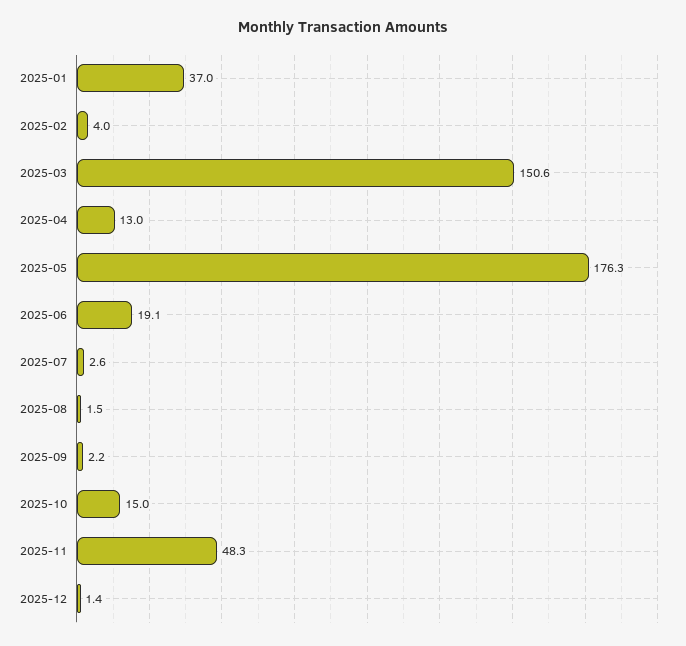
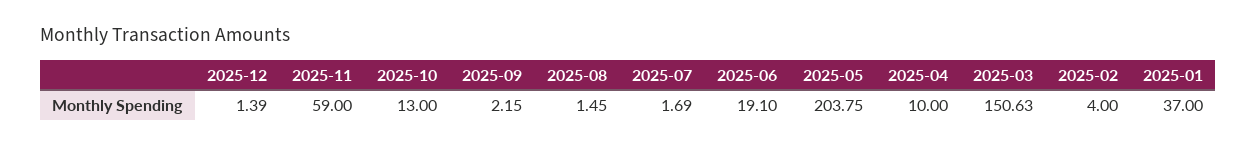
2025-04: 13 -> 10
2025-05: 176.3 -> 203.75
2025-07: 2.6 -> 1.69
2025-10: 15 -> 13
2025-11: 48.3 -> 59

